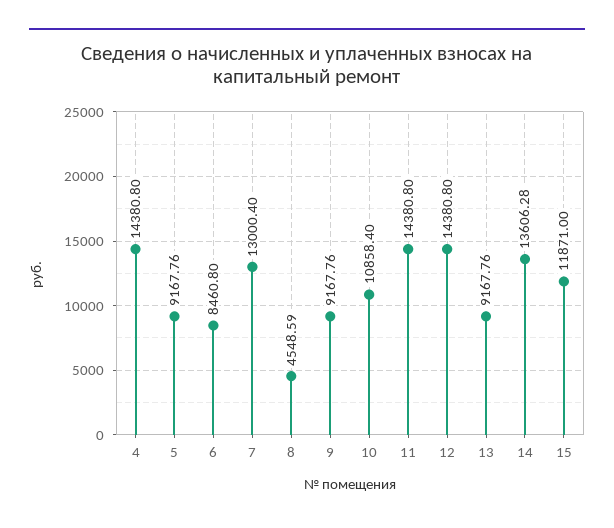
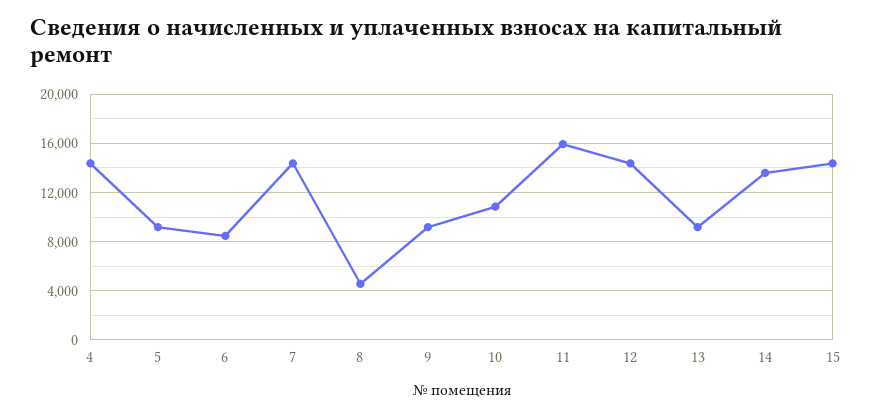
7: 13000.4 -> 14500
11: 14380.8 -> 16000
15: 11871 -> 14500

